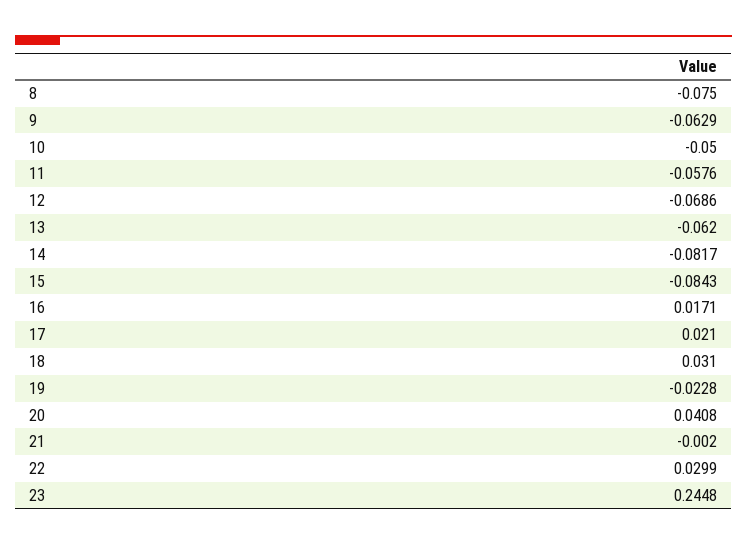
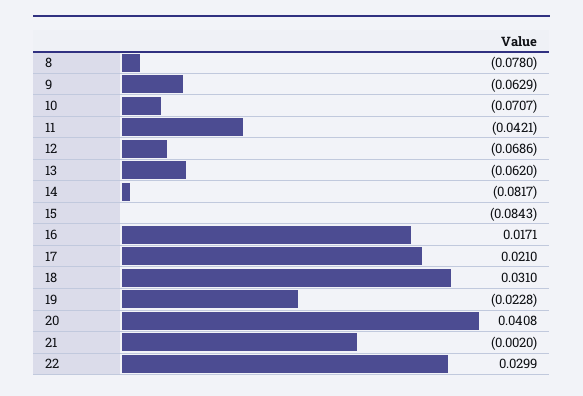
8: -0.075 -> -0.078
10: -0.05 -> -0.0707
11: -0.0576 -> -0.0421
23: 0.2448 -> none

